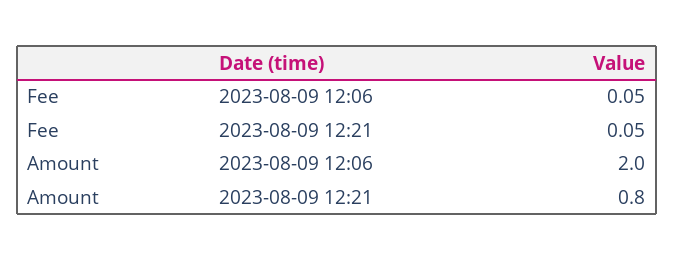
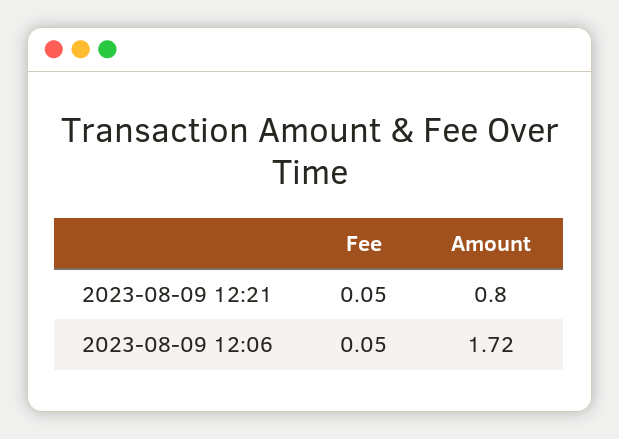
Amount, 2023-08-09 12:06: 2 -> 1.72

